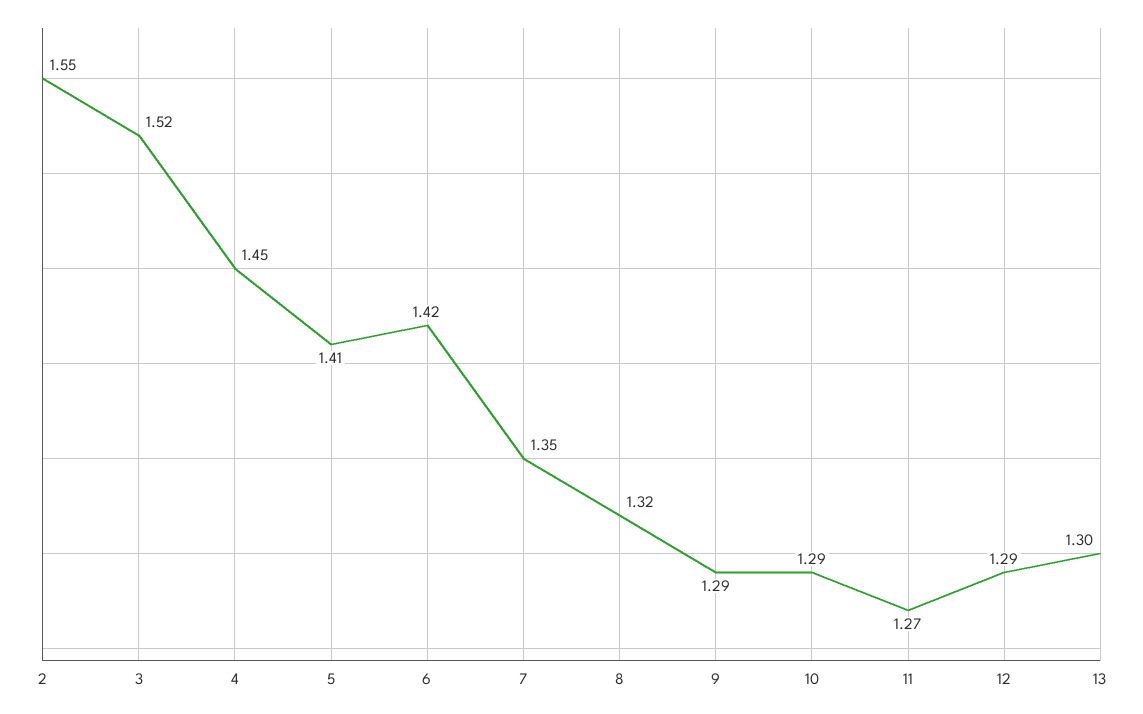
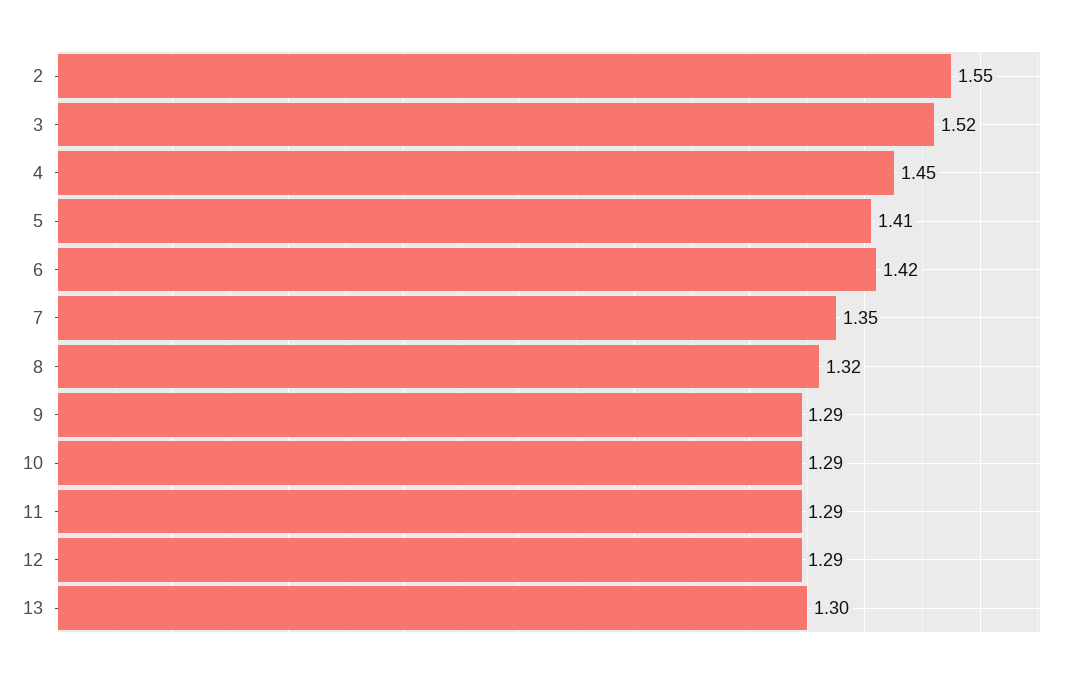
11: 1.27 -> 1.29

